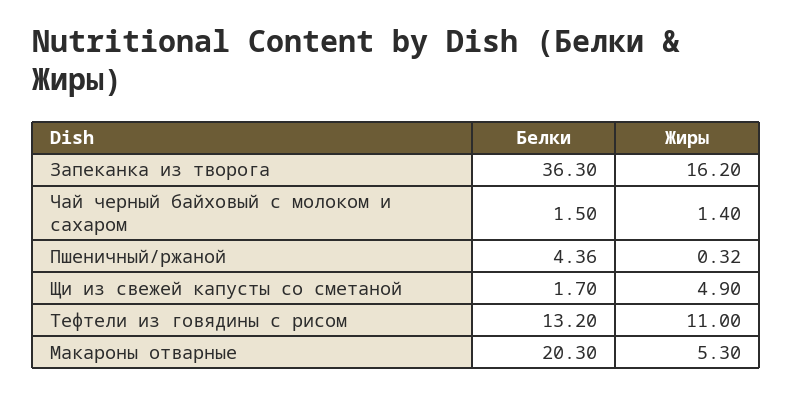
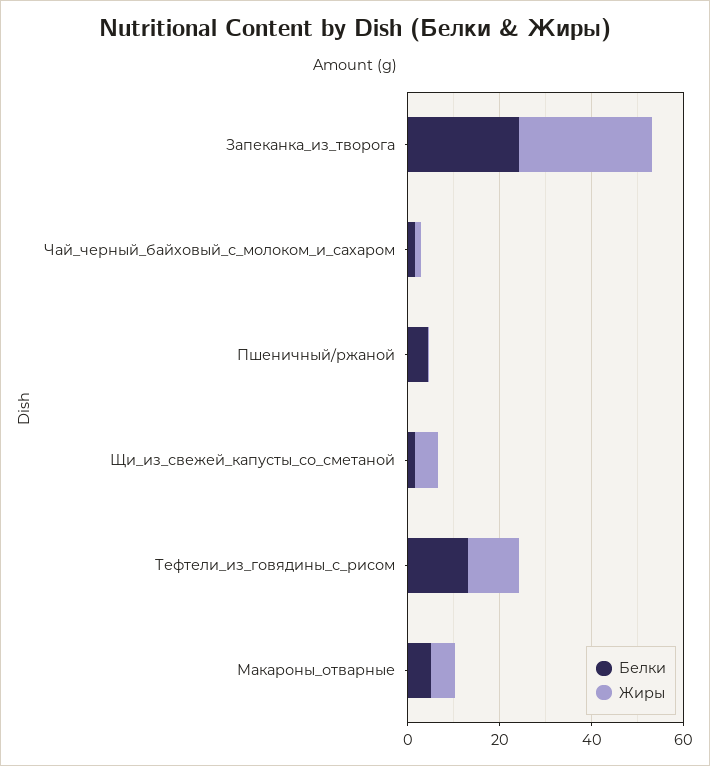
Белки, Запеканка из творога: 36.3 -> 25
Жиры, Запеканка из творога: 16.2 -> 30
Белки, Макароны отварные: 20.3 -> 5

